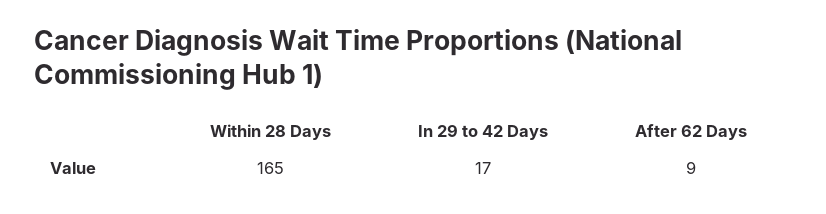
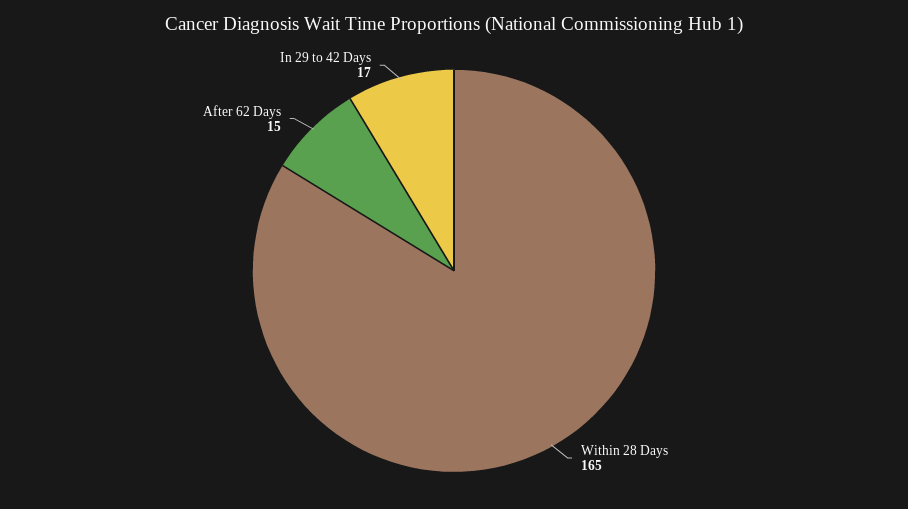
After 62 Days: 9 -> 15

